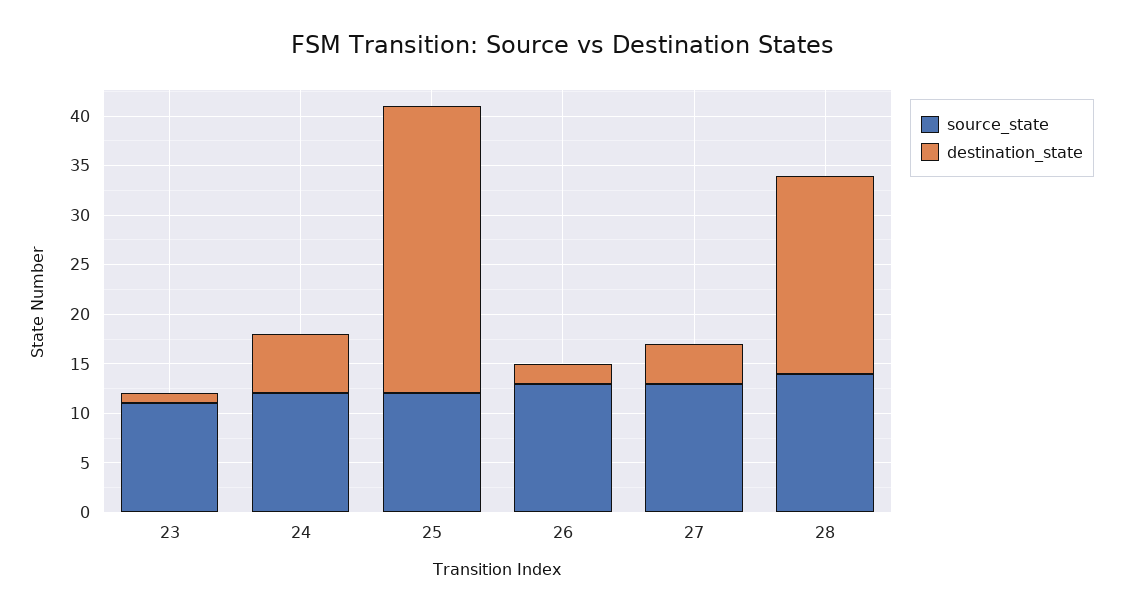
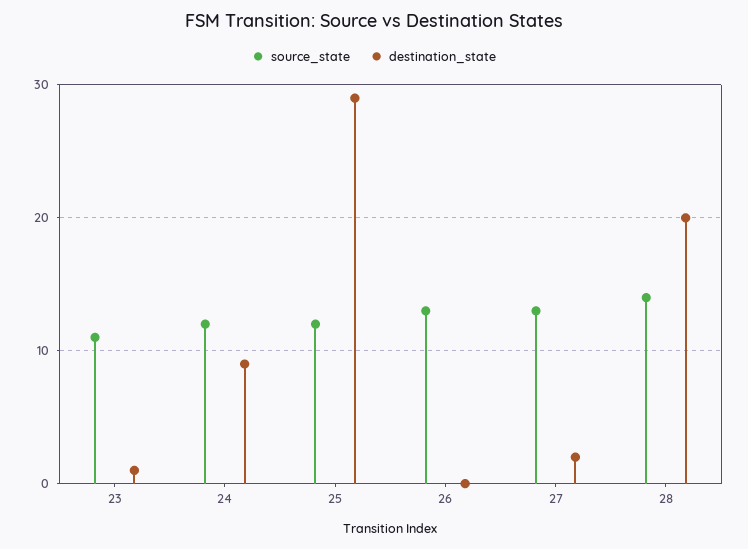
destination_state, 24: 6 -> 9
destination_state, 26: 2 -> 0
destination_state, 27: 4 -> 2

